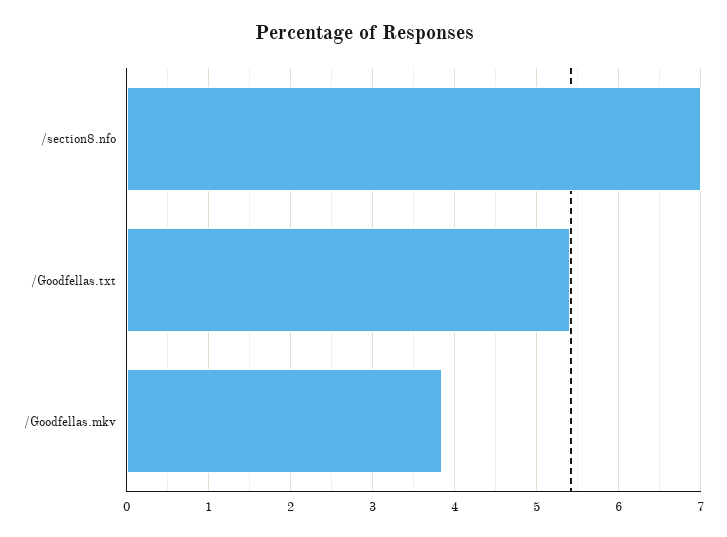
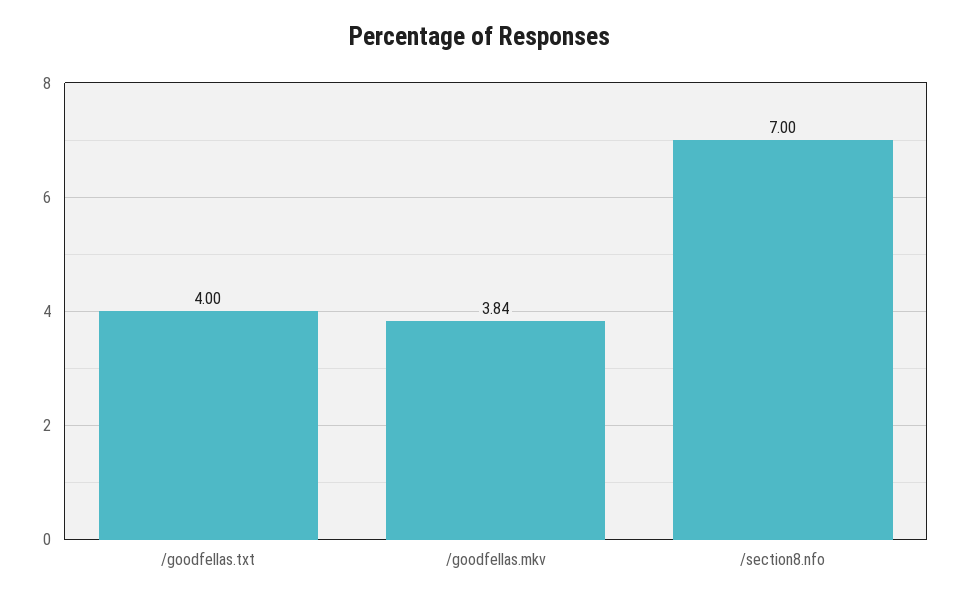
/Goodfellas.txt: 5.4 -> 4

